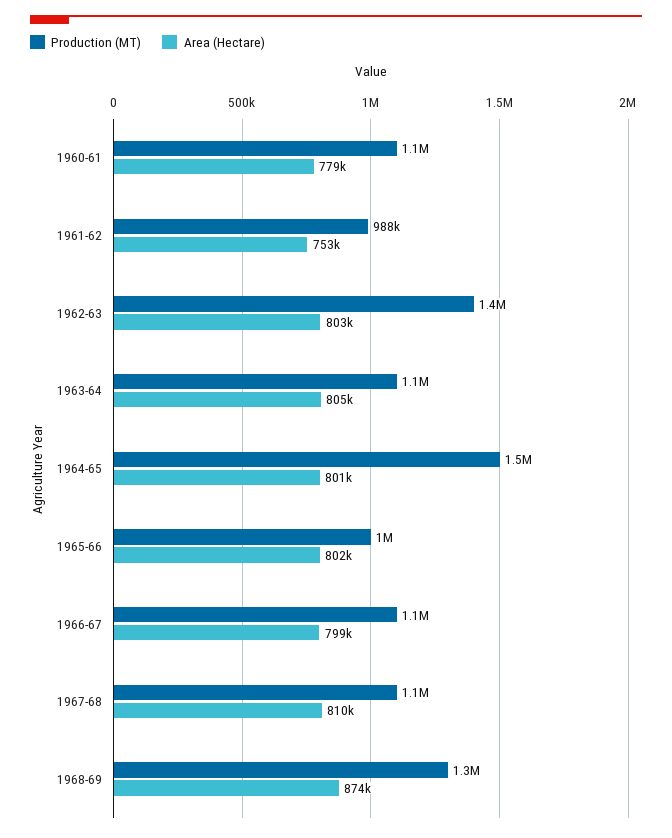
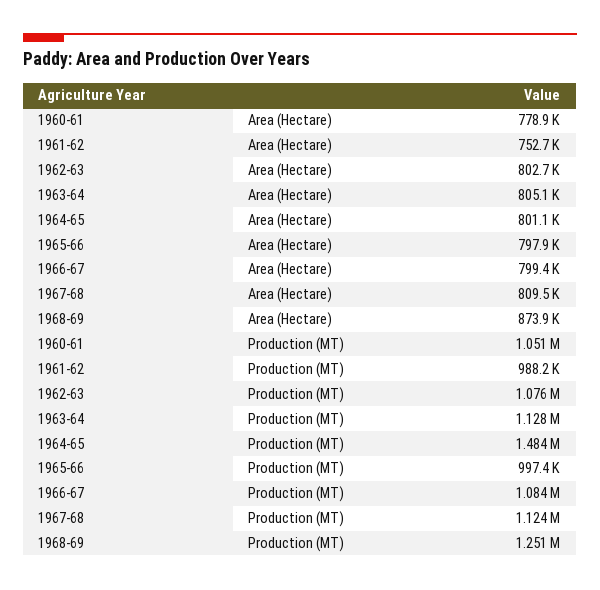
Production (MT), 1962-63: 1400000 -> 1076000
Area (Hectare), 1965-66: 802000 -> 797900

